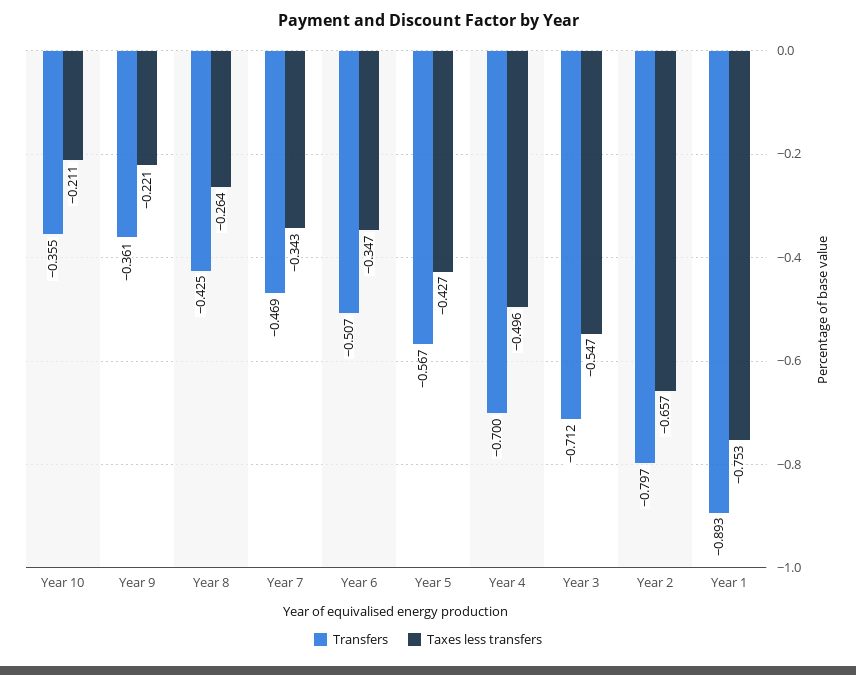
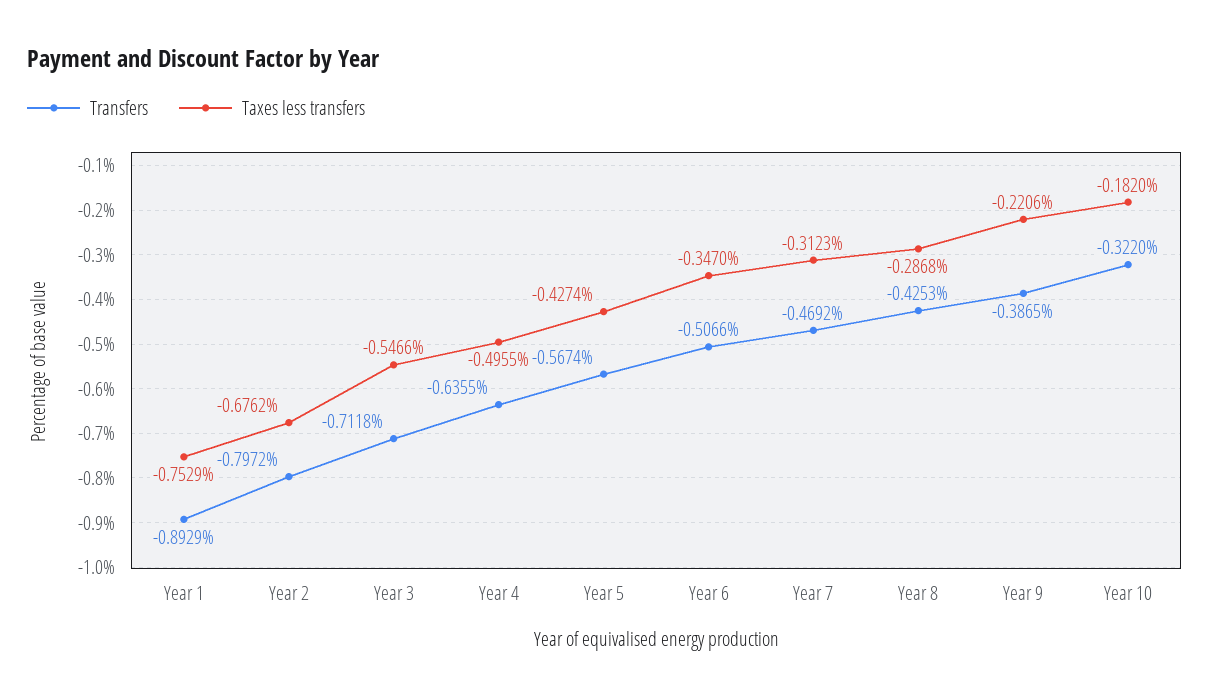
Transfers, Year 10: -0.355 -> -0.322
Taxes less transfers, Year 10: -0.211 -> -0.182
Transfers, Year 9: -0.361 -> -0.3865
Taxes less transfers, Year 8: -0.264 -> -0.2868
Taxes less transfers, Year 7: -0.343 -> -0.3123
Transfers, Year 4: -0.7 -> -0.6355
Taxes less transfers, Year 2: -0.657 -> -0.6762

